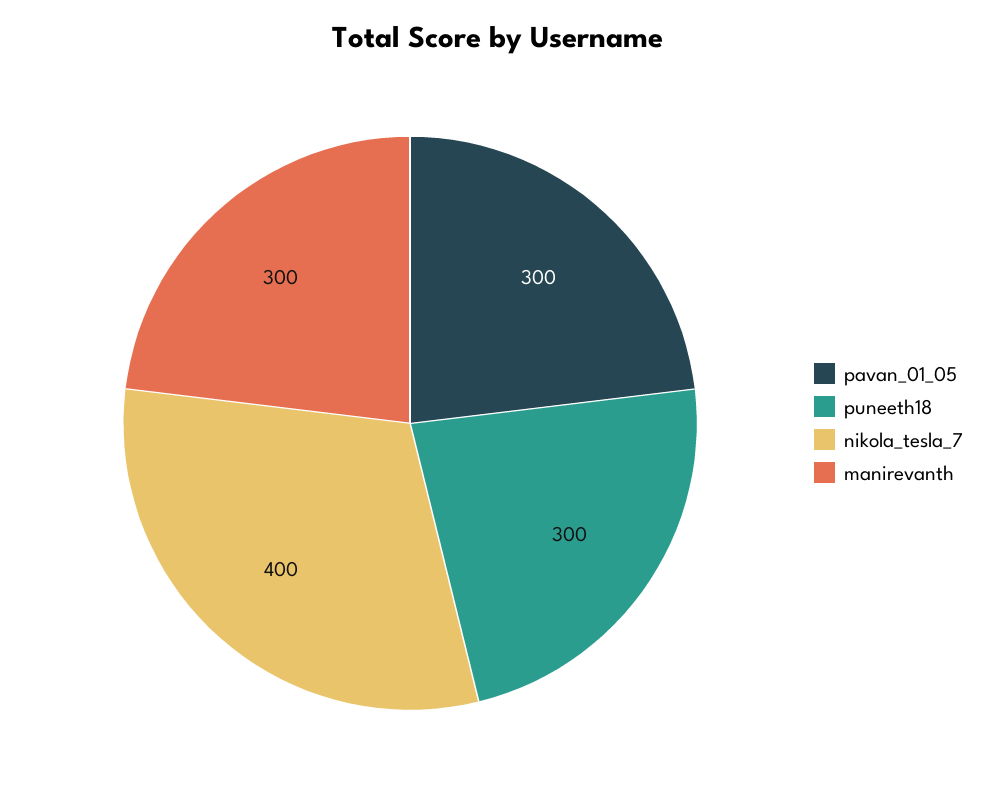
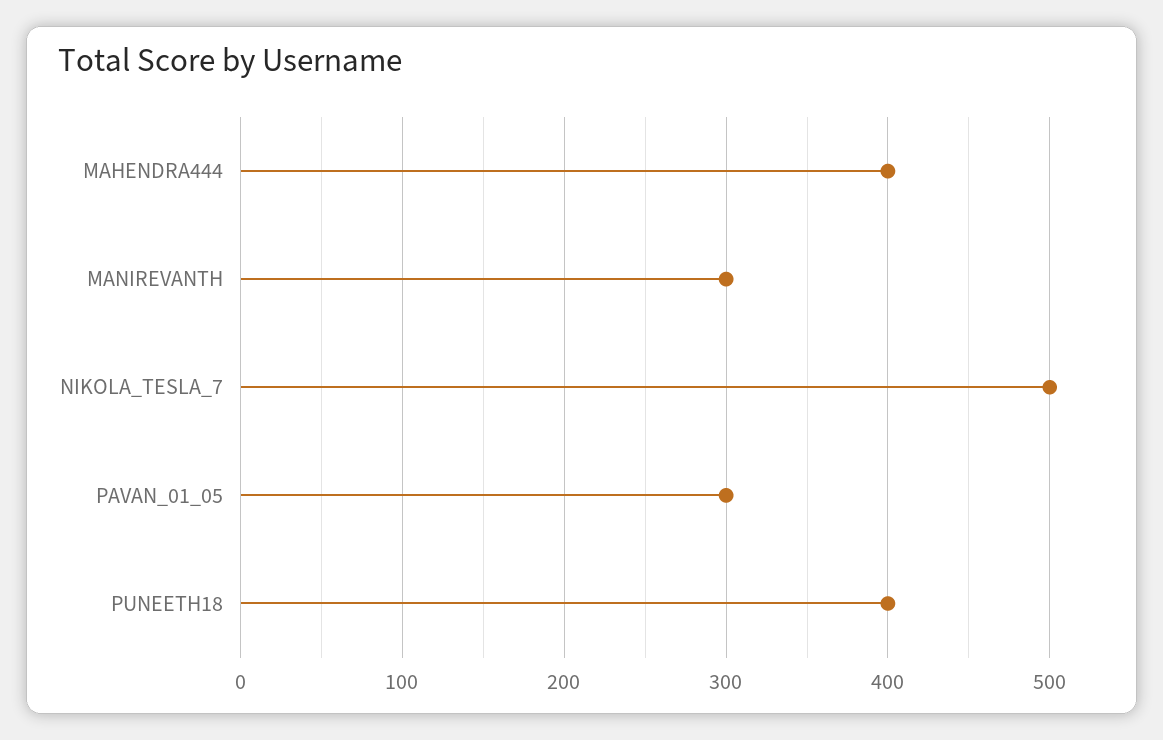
puneeth18: 300 -> 400
nikola_tesla_7: 400 -> 500
MAHENDRA444: none -> 400

